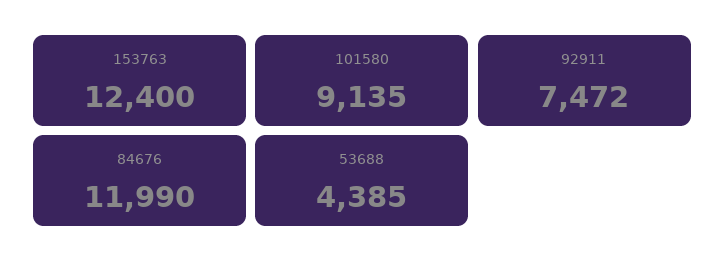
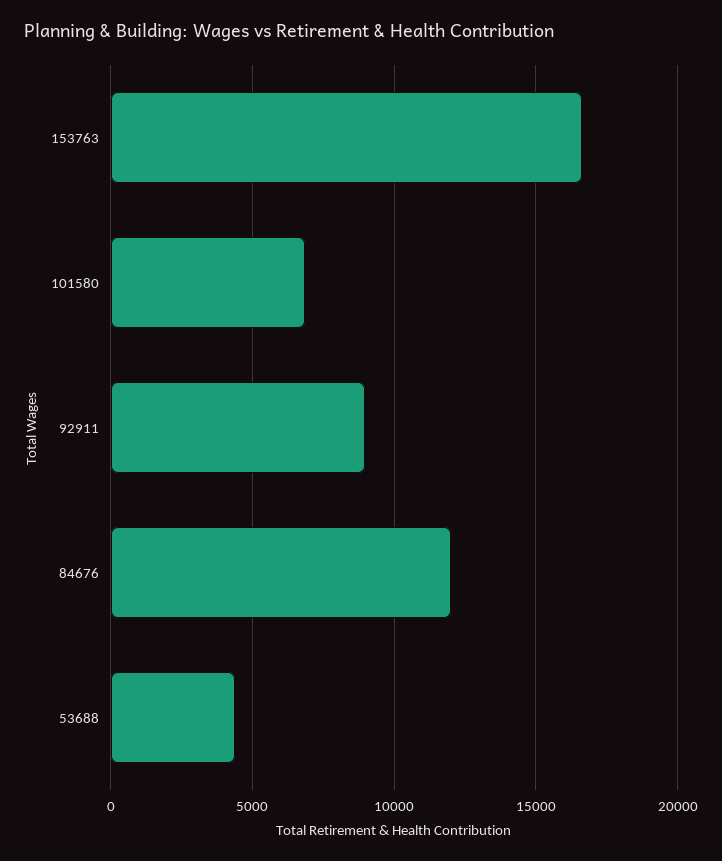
153763: 12400 -> 16500
101580: 9135 -> 7000
92911: 7472 -> 9000

